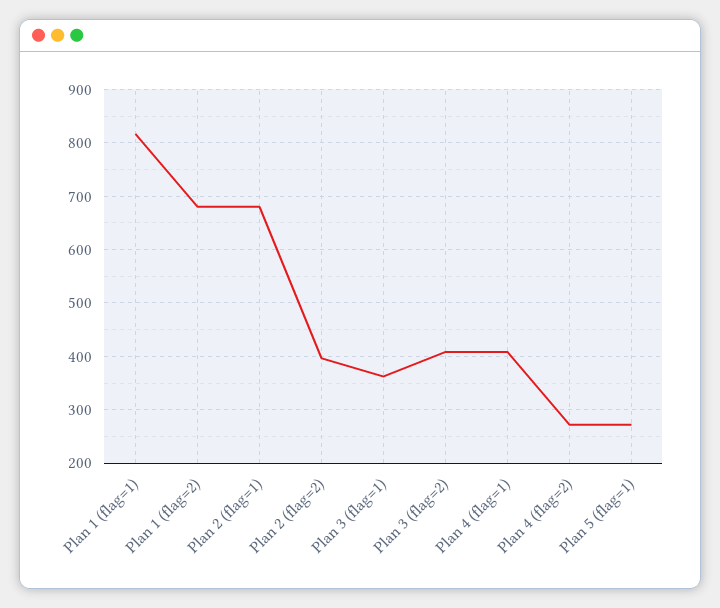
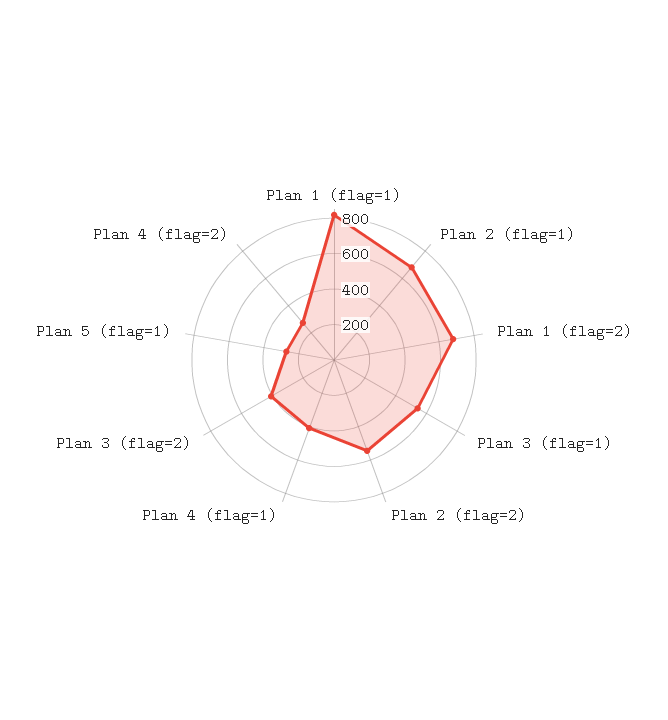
Plan 2 (flag=2): 400 -> 550
Plan 3 (flag=1): 360 -> 550

